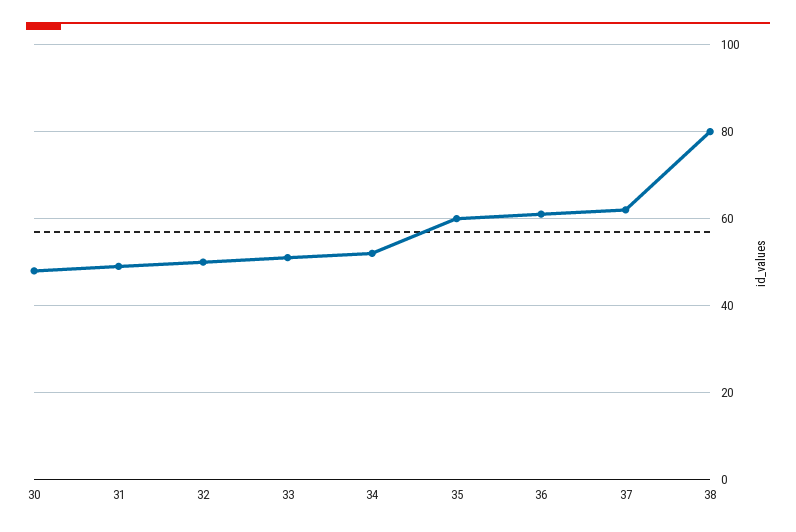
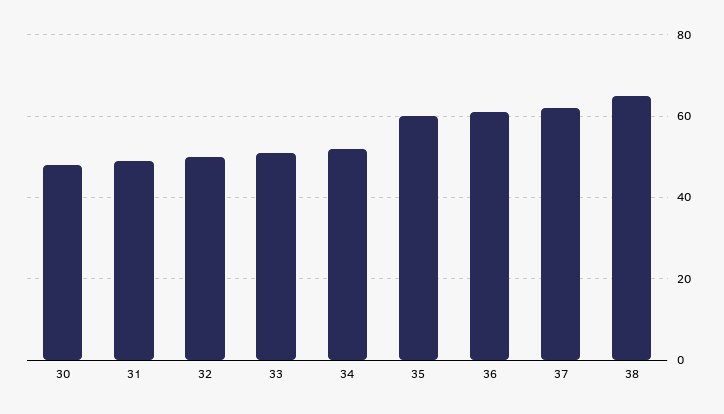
38: 80 -> 65

